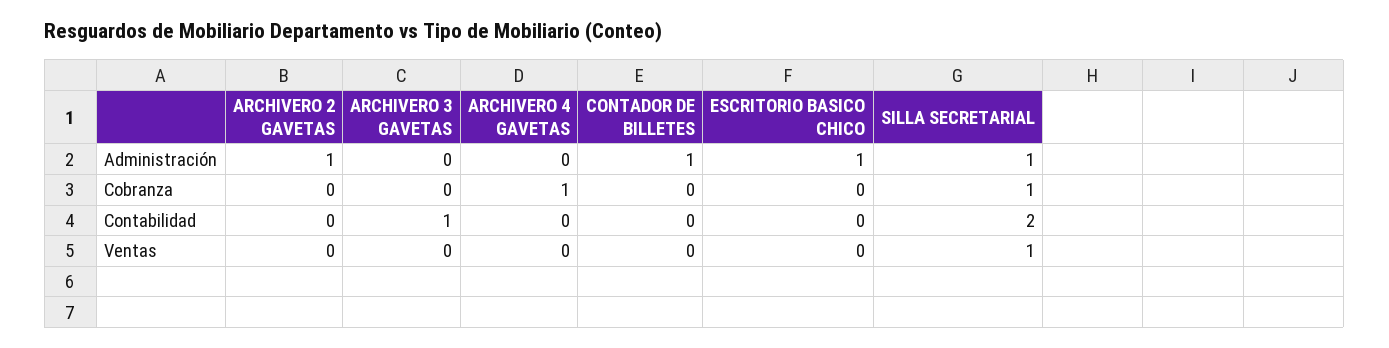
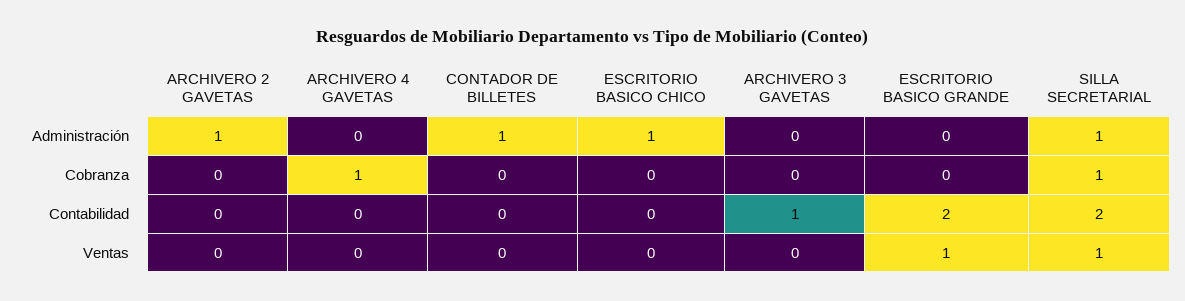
ESCRITORIO BASICO GRANDE, Administración: none -> 0
ESCRITORIO BASICO GRANDE, Cobranza: none -> 0
ESCRITORIO BASICO GRANDE, Contabilidad: none -> 2
ESCRITORIO BASICO GRANDE, Ventas: none -> 1

